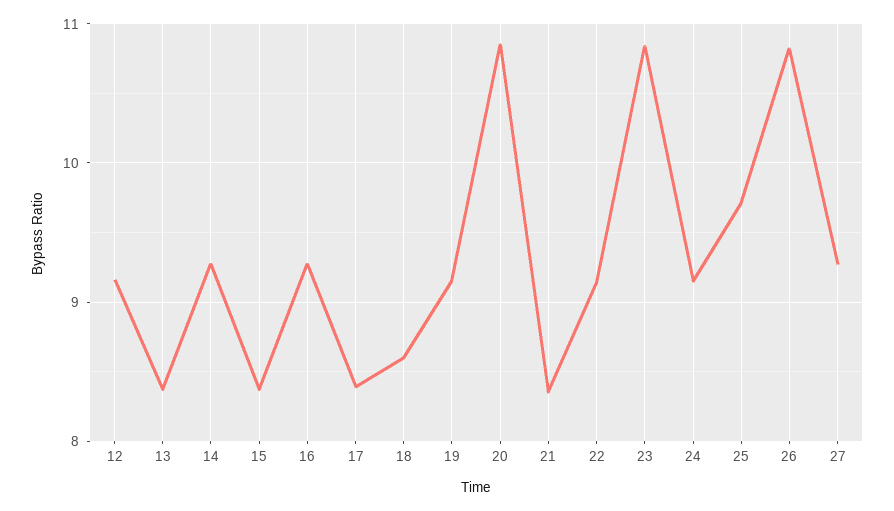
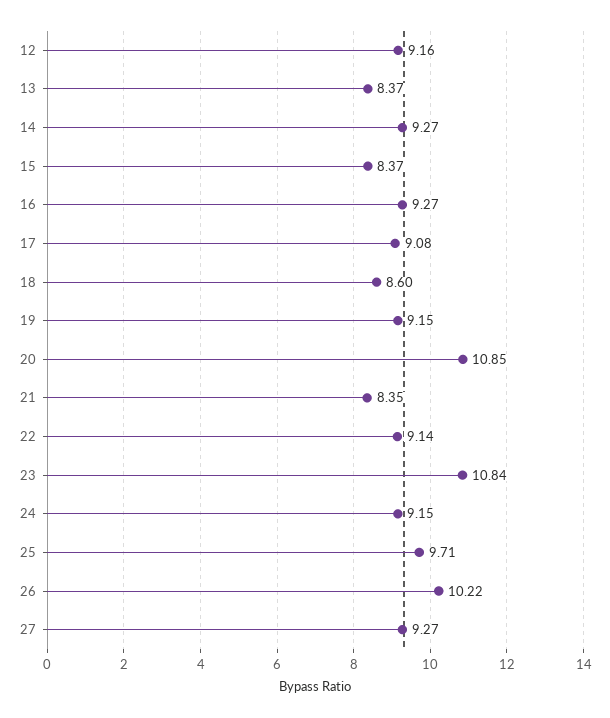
17: 8.4 -> 9.08
26: 10.8 -> 10.22

